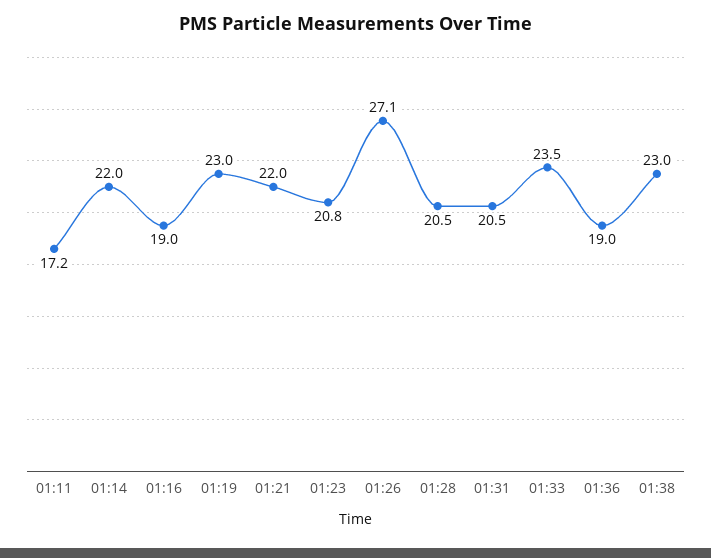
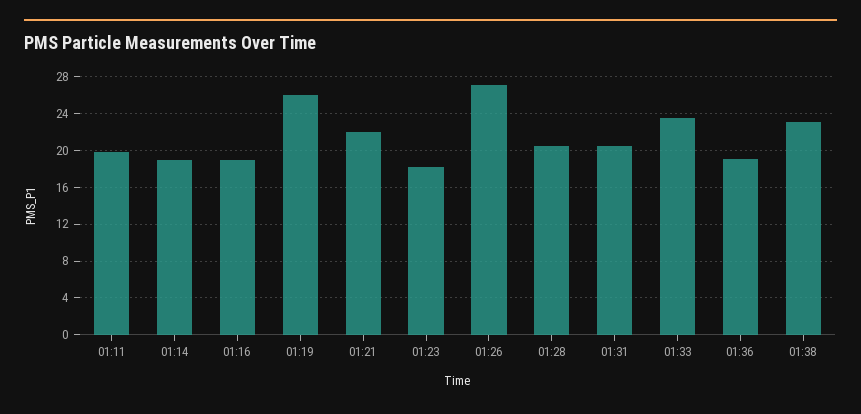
01:11: 17.2 -> 20
01:14: 22 -> 19
01:19: 23 -> 26
01:23: 20.8 -> 18

